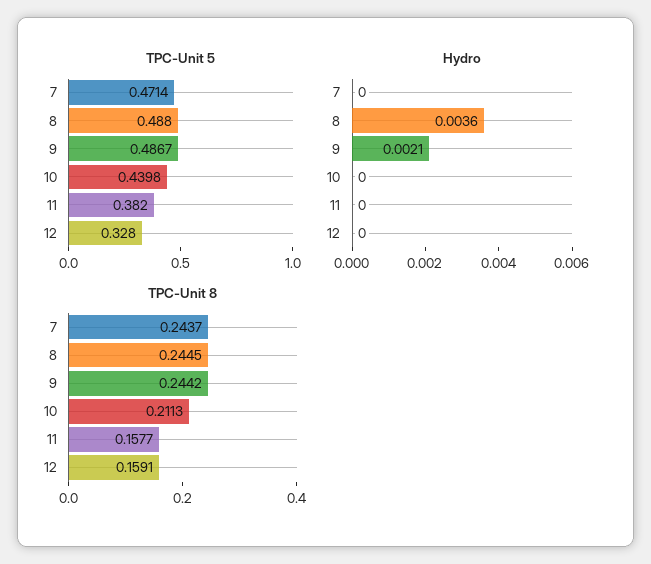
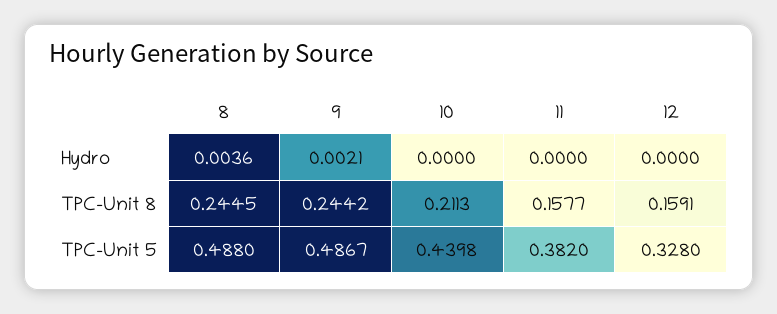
TPC-Unit 5, 7: 0.4714 -> none
Hydro, 7: 0 -> none
TPC-Unit 8, 7: 0.2437 -> none

